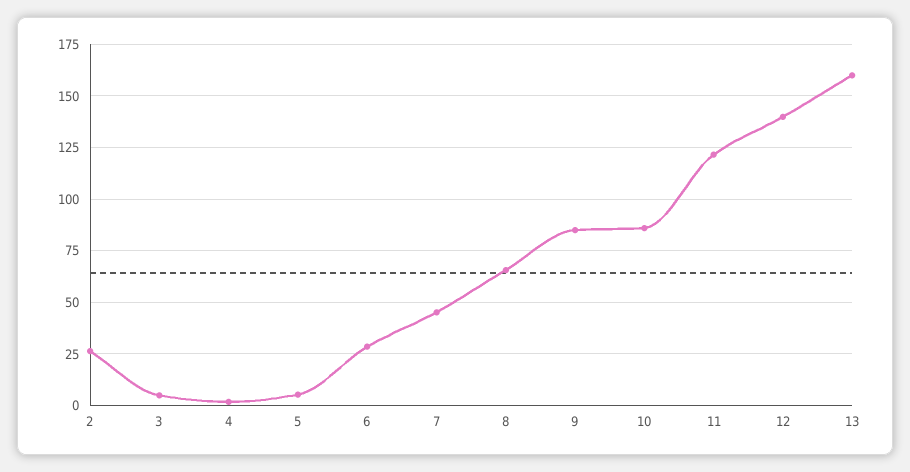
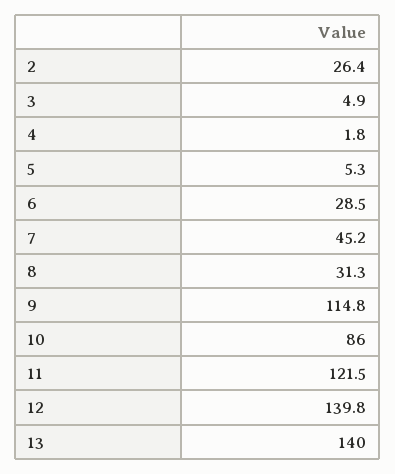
8: 65 -> 31.3
9: 85 -> 114.8
13: 160 -> 140

